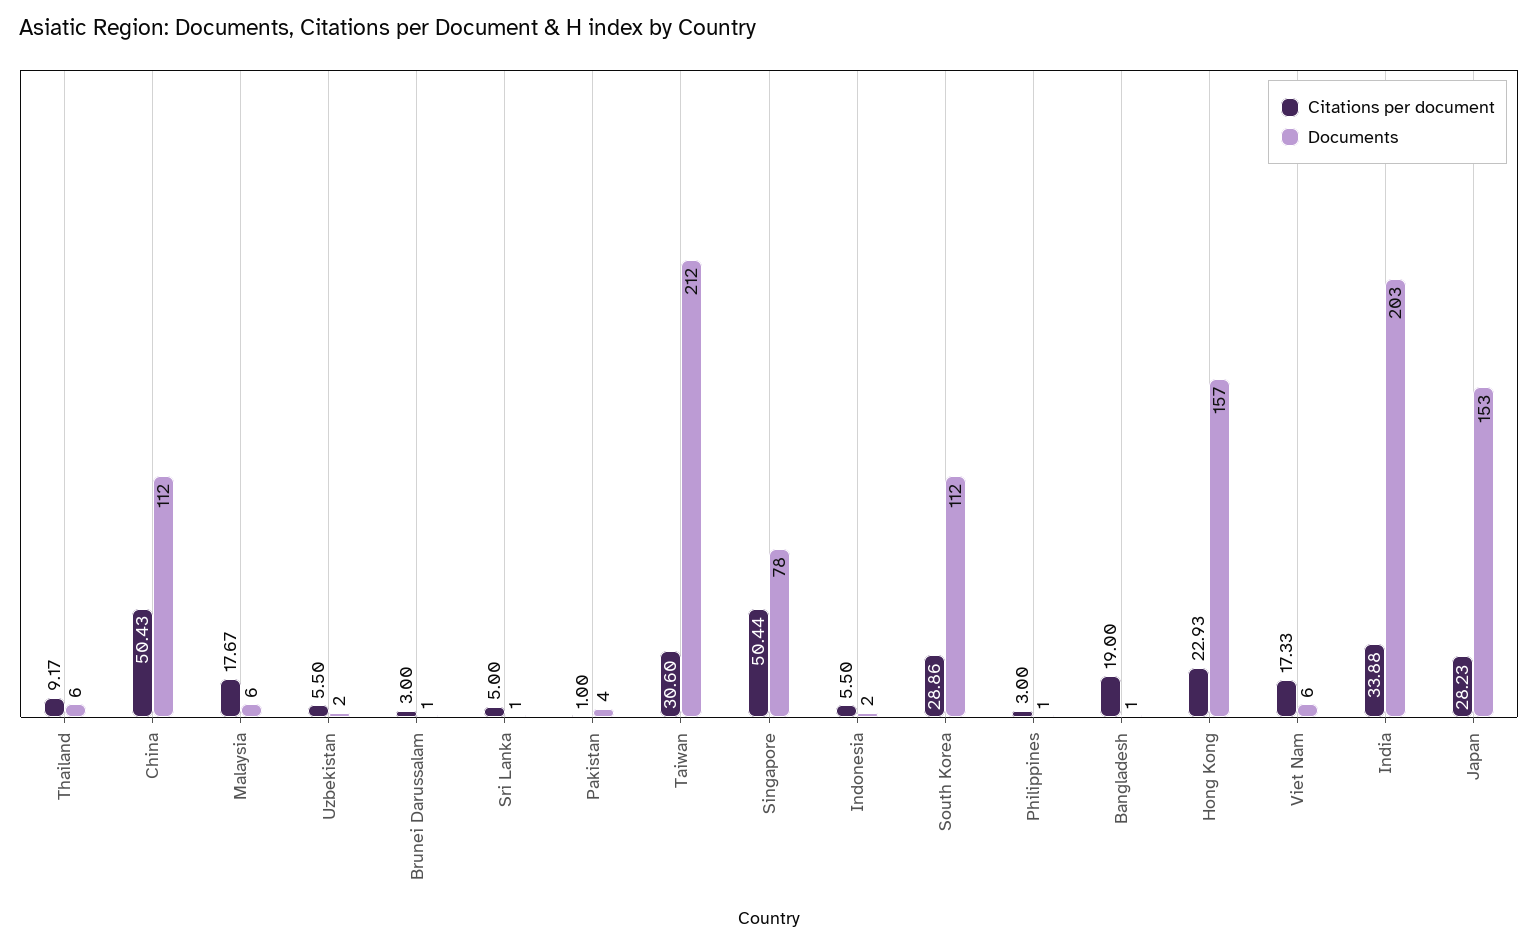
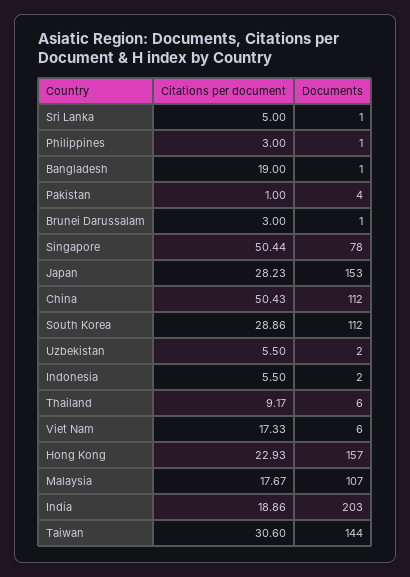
Documents, Malaysia: 6 -> 107
Documents, Taiwan: 212 -> 144
Citations per document, India: 33.88 -> 18.86

